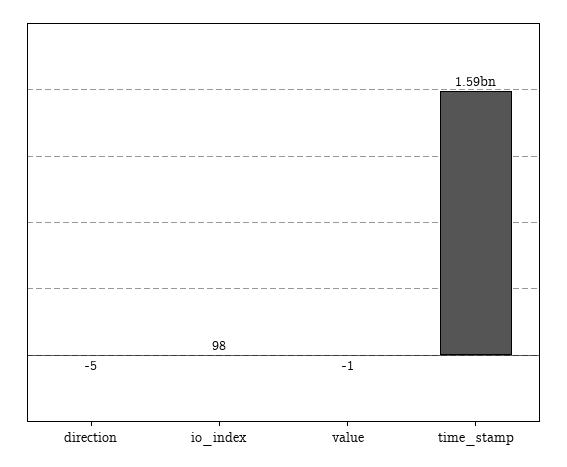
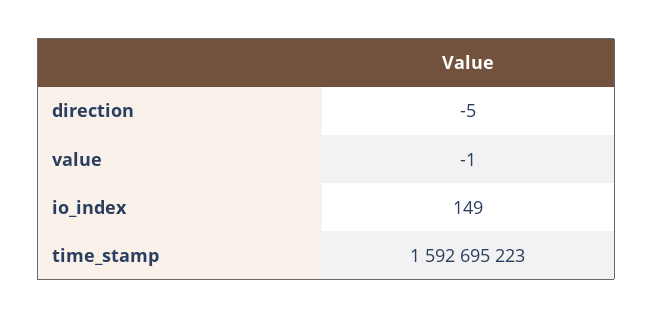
io_index: 98 -> 149

